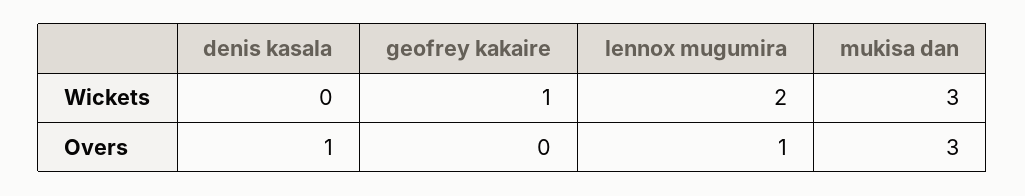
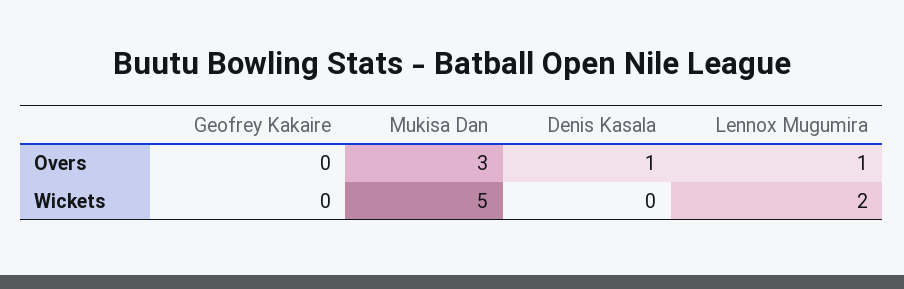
geofrey kakaire, Wickets: 1 -> 0
mukisa dan, Wickets: 3 -> 5

